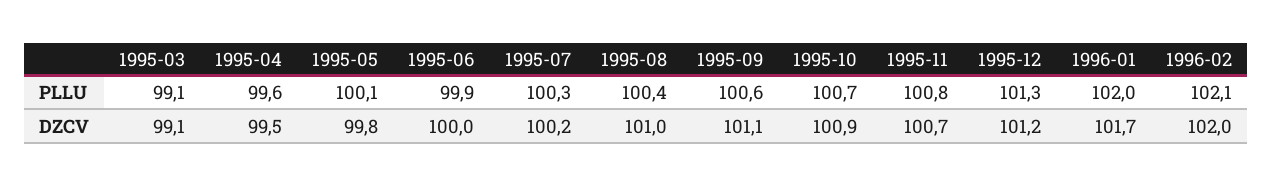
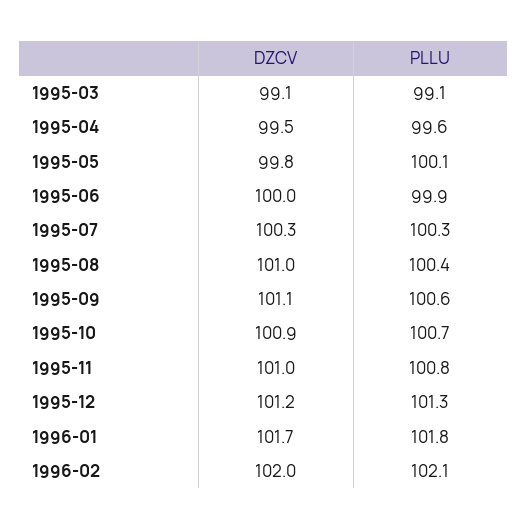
1996-01, PLLU: 102 -> 101.8
1995-07, DZCV: 100.2 -> 100.3
1995-11, DZCV: 100.7 -> 101

